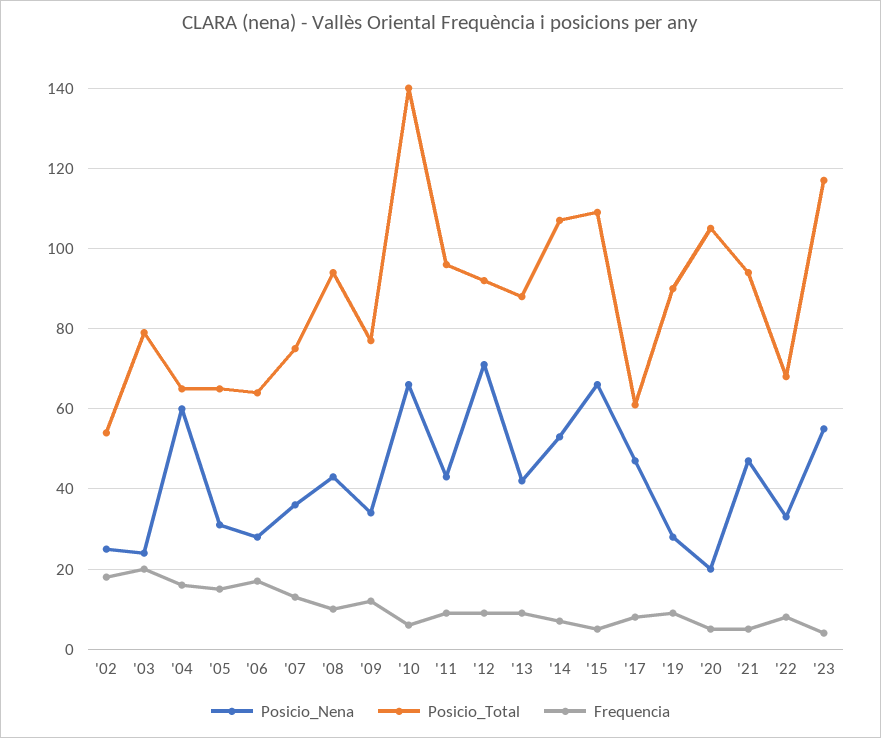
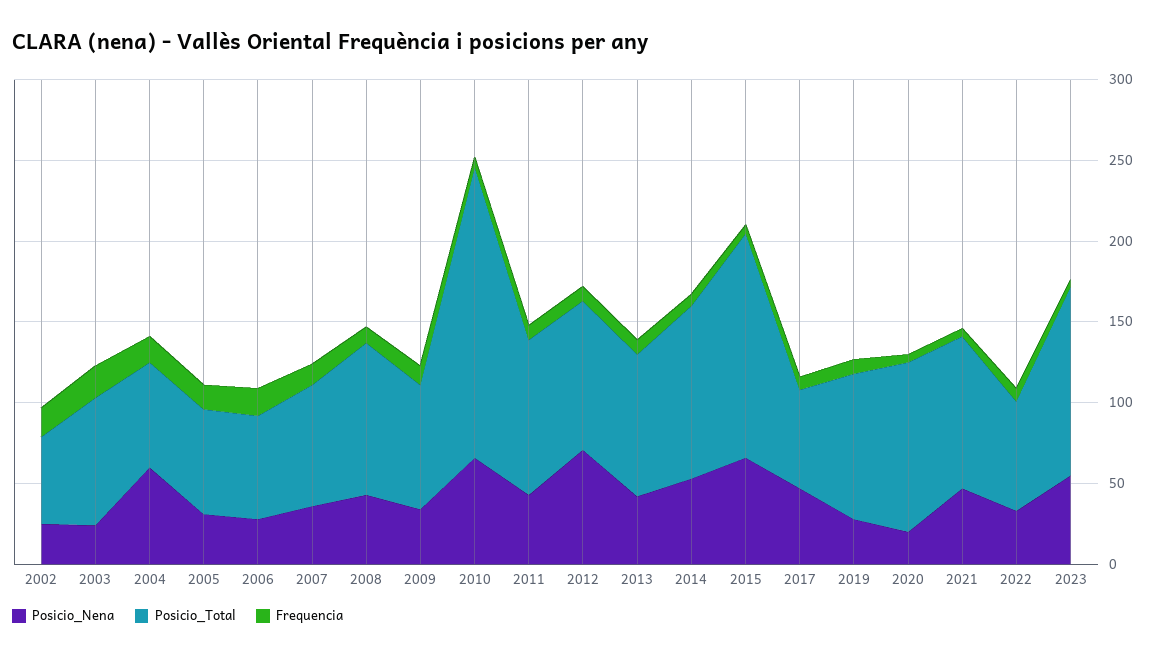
Posicio_Total, '10: 140 -> 180
Posicio_Total, '15: 110 -> 140

